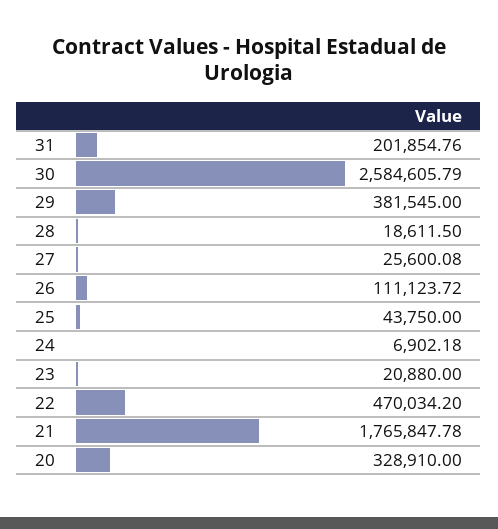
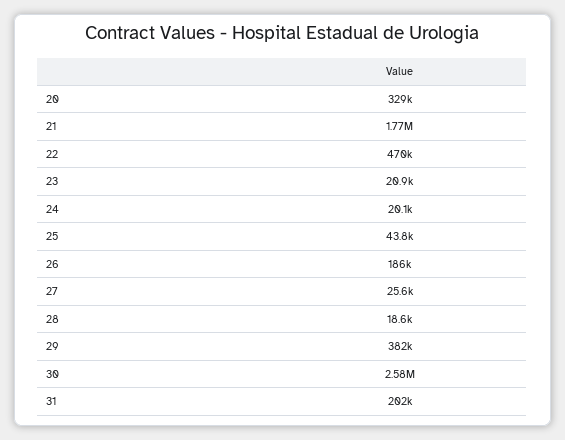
26: 111123.72 -> 186000
24: 6902.18 -> 20100

